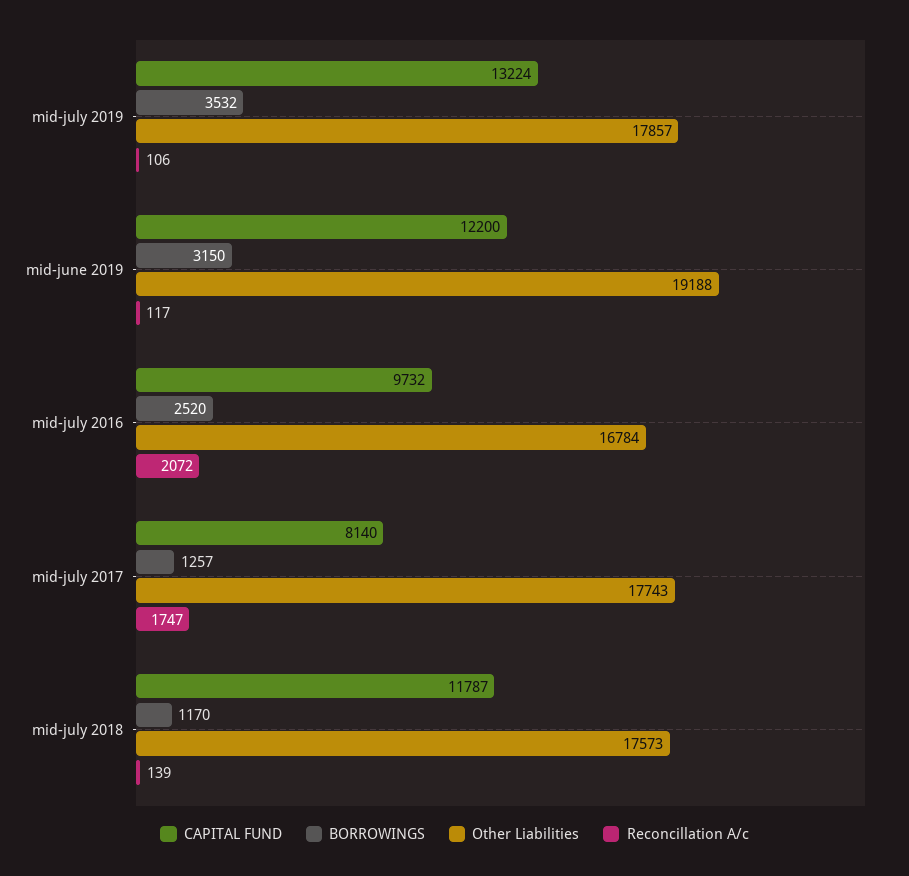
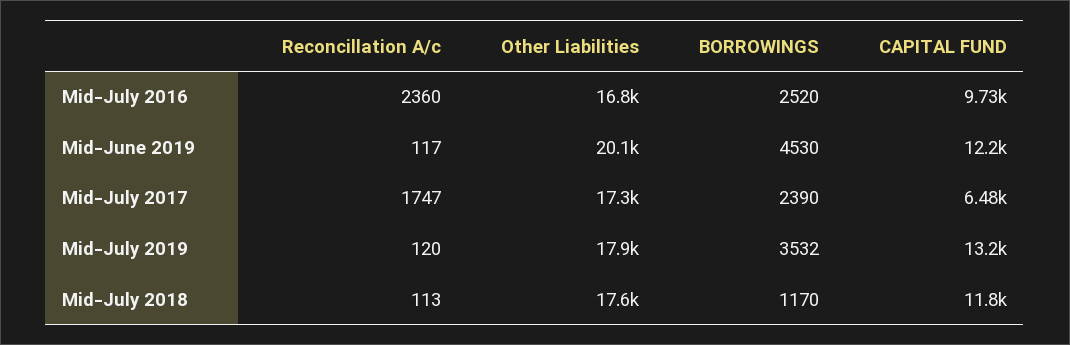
Reconcillation A/c, mid-july 2019: 106 -> 120
BORROWINGS, mid-june 2019: 3150 -> 4530
Other Liabilities, mid-june 2019: 19188 -> 20100
Reconcillation A/c, mid-july 2016: 2072 -> 2360
CAPITAL FUND, mid-july 2017: 8140 -> 6480
BORROWINGS, mid-july 2017: 1257 -> 2390
Other Liabilities, mid-july 2017: 17743 -> 17300
Reconcillation A/c, mid-july 2018: 139 -> 113

